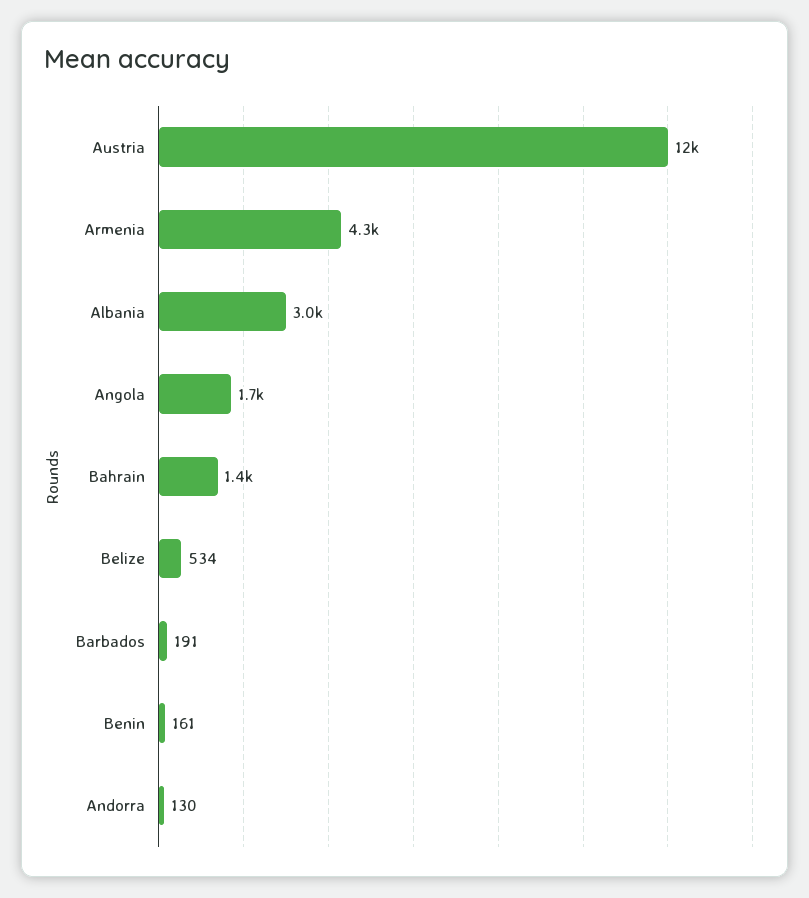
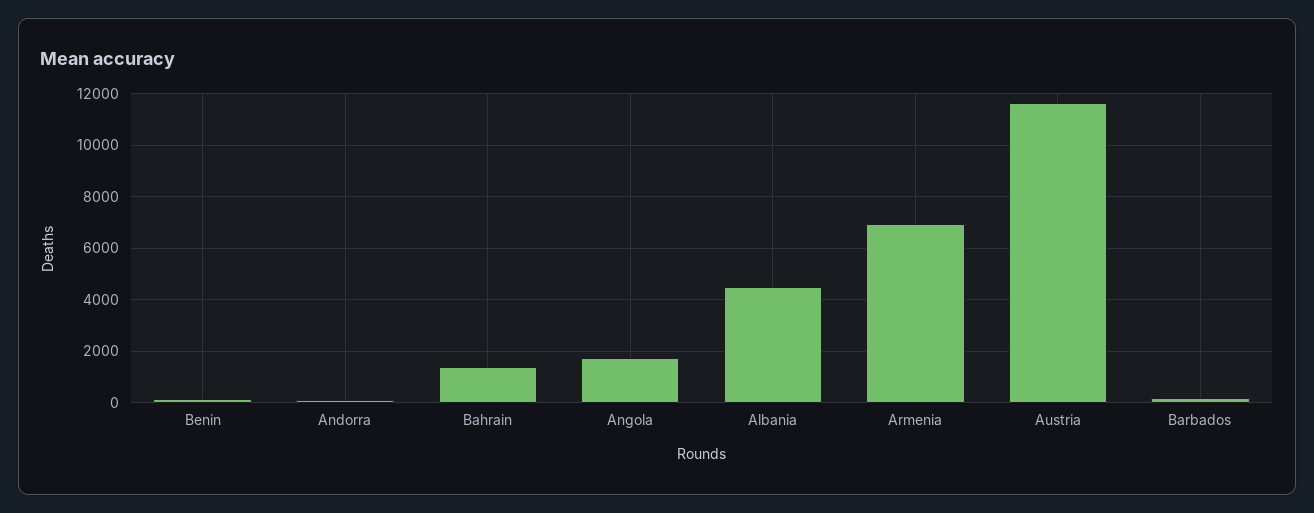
Armenia: 4300 -> 7000
Albania: 3000 -> 4500
Belize: 534 -> none

